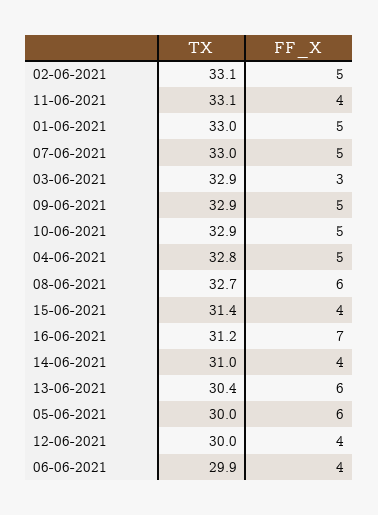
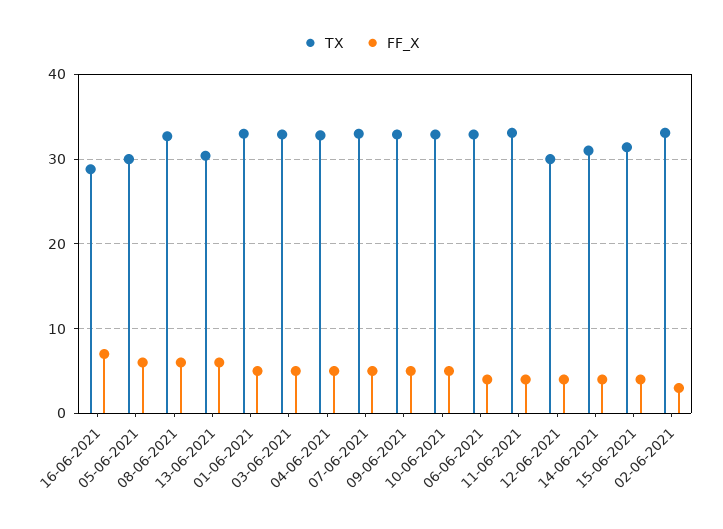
FF_X, 02-06-2021: 5 -> 3
FF_X, 03-06-2021: 3 -> 5
TX, 16-06-2021: 31.2 -> 29
TX, 06-06-2021: 29.9 -> 33

